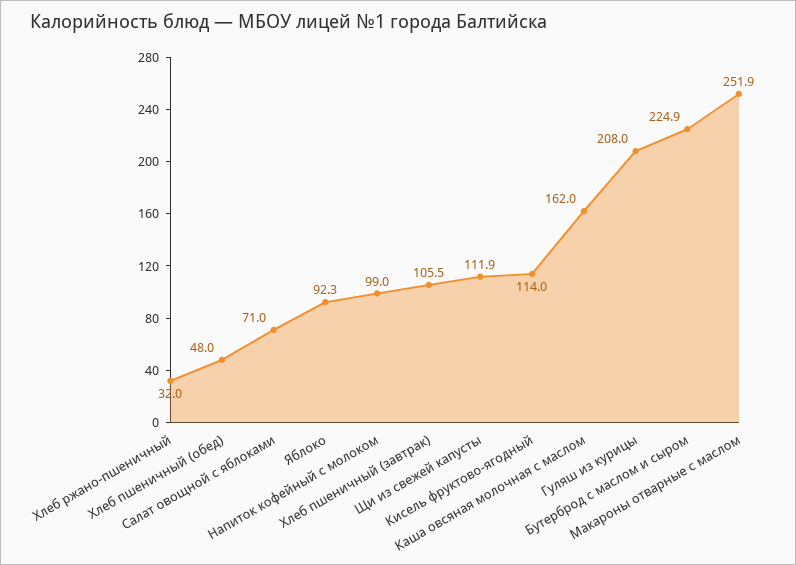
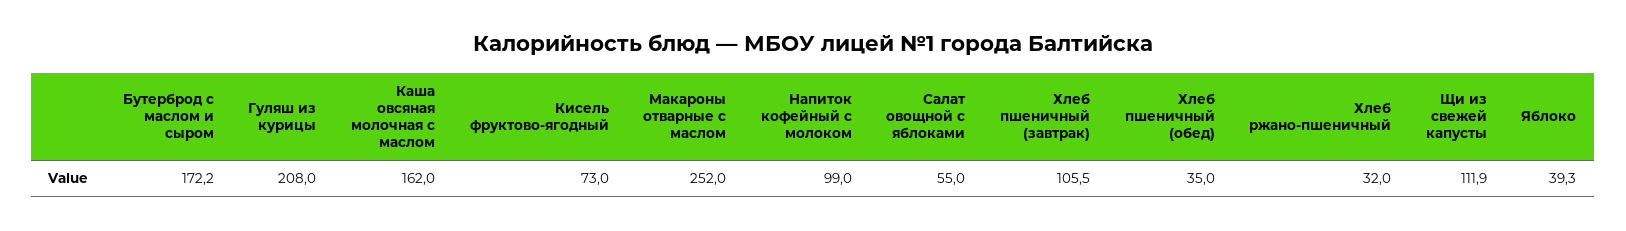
Хлеб пшеничный (обед): 48 -> 35
Салат овощной с яблоками: 71 -> 55
Яблоко: 92.3 -> 39.3
Кисель фруктово-ягодный: 114 -> 73
Бутерброд с маслом и сыром: 224.9 -> 172.2
Макароны отварные с маслом: 251.9 -> 252

